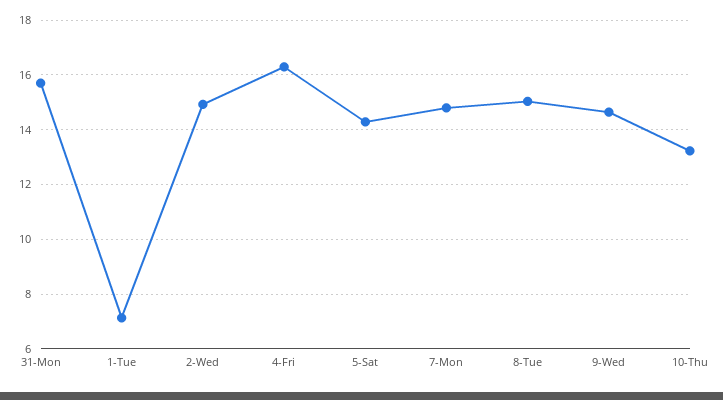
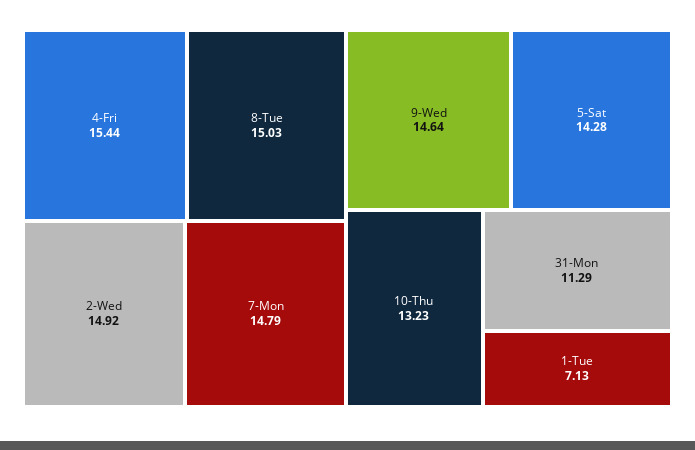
31-Mon: 15.75 -> 11.29
4-Fri: 16.25 -> 15.44

